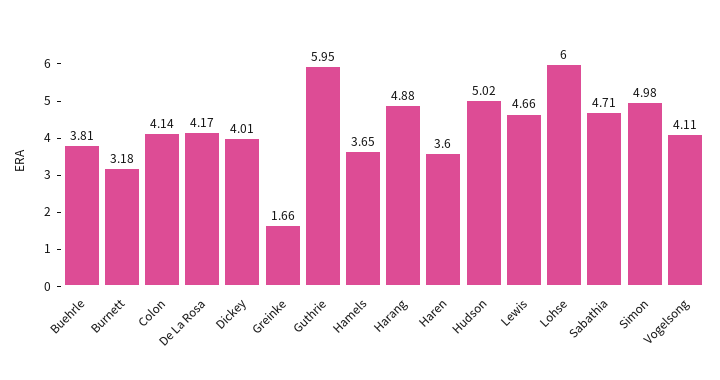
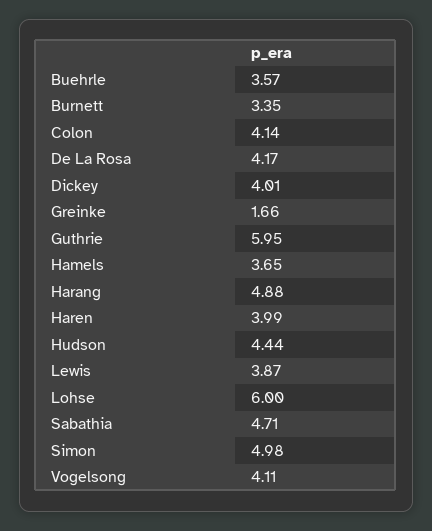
Buehrle: 3.81 -> 3.57
Burnett: 3.18 -> 3.35
Haren: 3.6 -> 3.99
Hudson: 5.02 -> 4.44
Lewis: 4.66 -> 3.87

